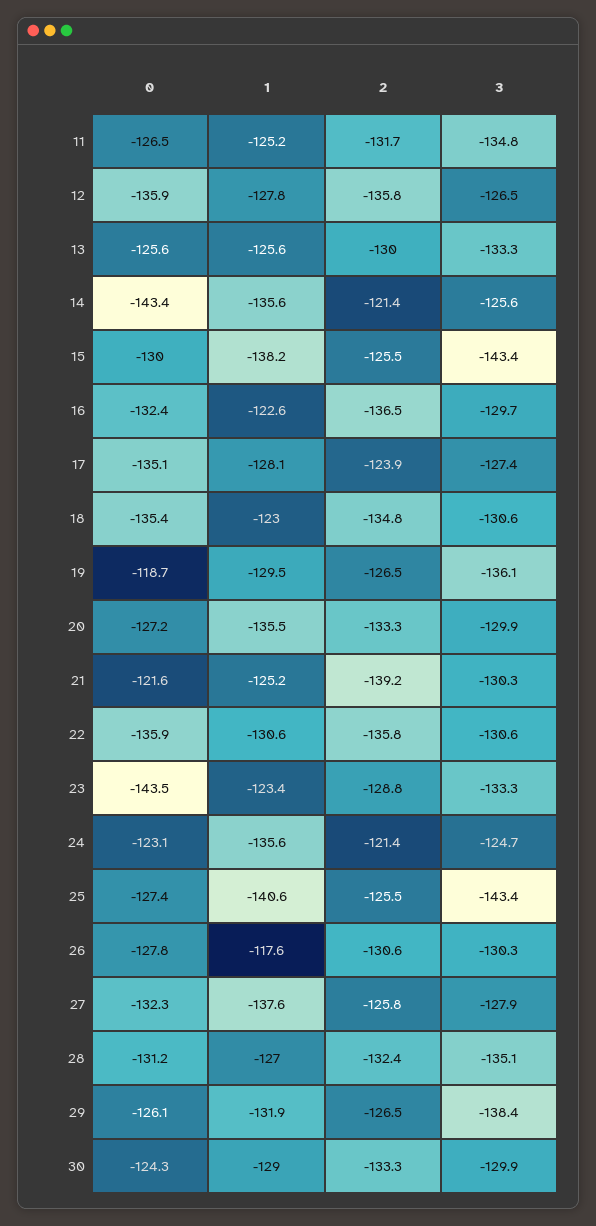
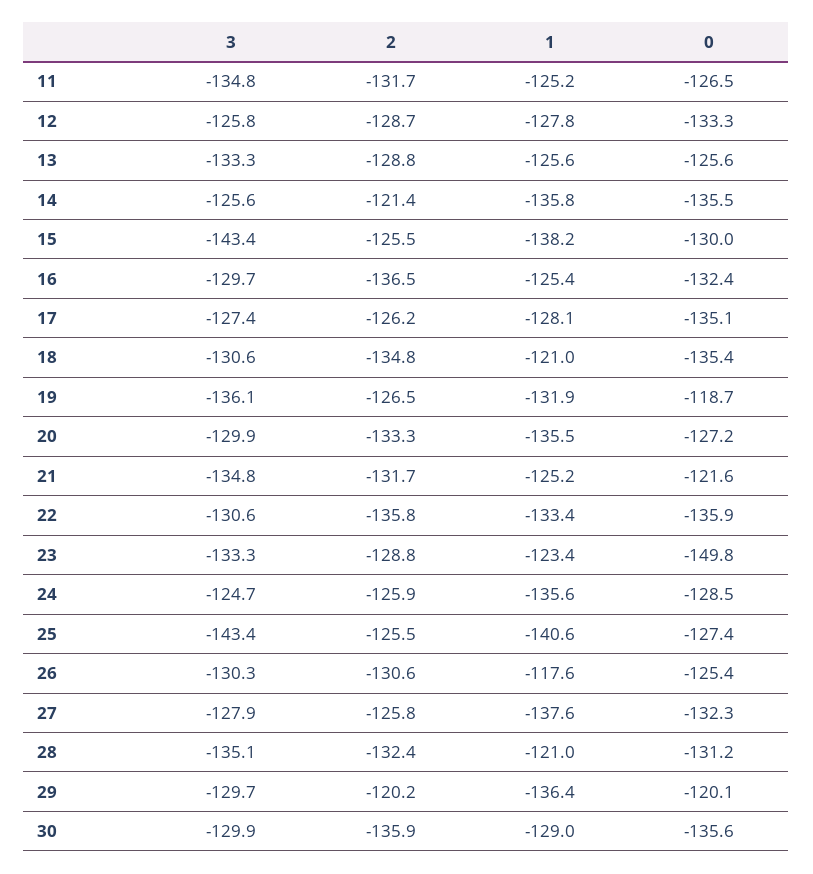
0, 12: -135.9 -> -133.3
2, 12: -135.8 -> -128.7
3, 12: -126.5 -> -125.8
2, 13: -130 -> -128.8
0, 14: -143.4 -> -135.5
1, 14: -135.6 -> -135.8
1, 16: -122.6 -> -125.4
2, 17: -123.9 -> -126.2
1, 18: -123 -> -121
1, 19: -129.5 -> -131.9
2, 21: -139.2 -> -131.7
3, 21: -130.3 -> -134.8
1, 22: -130.6 -> -133.4
0, 23: -143.5 -> -149.8
0, 24: -123.1 -> -128.5
2, 24: -121.4 -> -125.9
0, 26: -127.8 -> -125.4
1, 28: -127 -> -121
0, 29: -126.1 -> -120.1
1, 29: -131.9 -> -136.4
2, 29: -126.5 -> -120.2
3, 29: -138.4 -> -129.7
0, 30: -124.3 -> -135.6
2, 30: -133.3 -> -135.9

